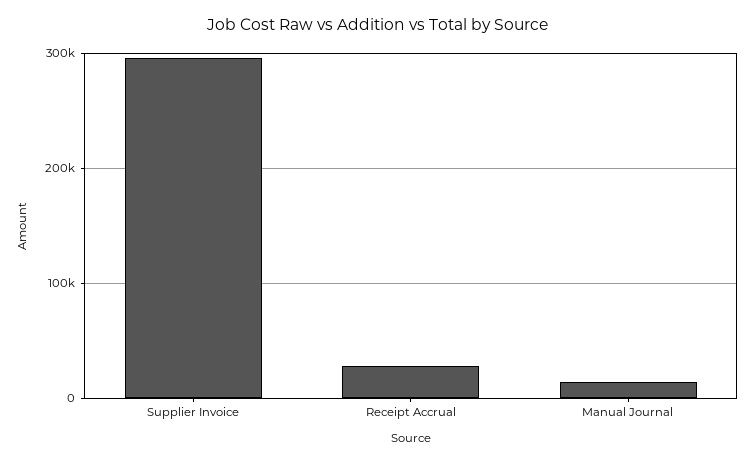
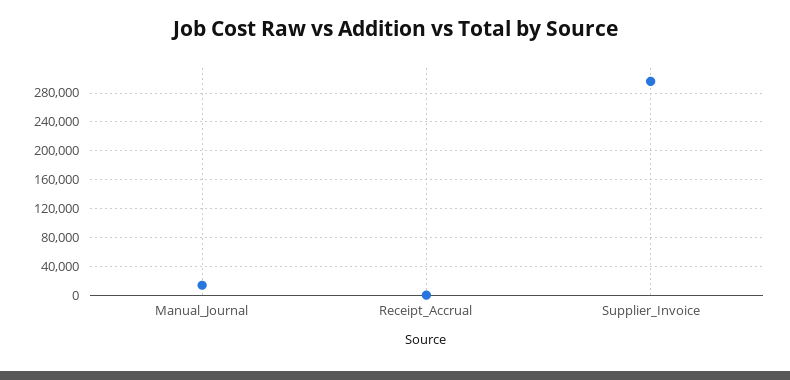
Receipt Accrual: 30000 -> 0

